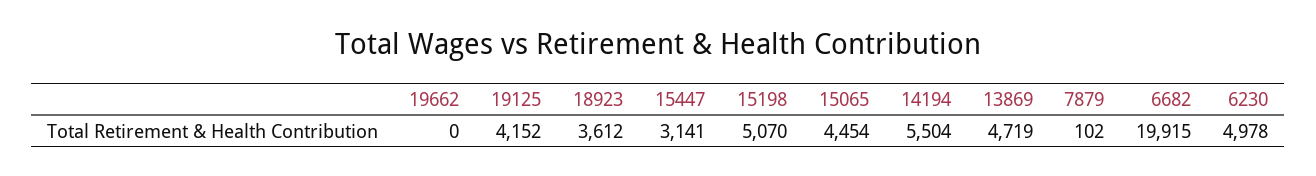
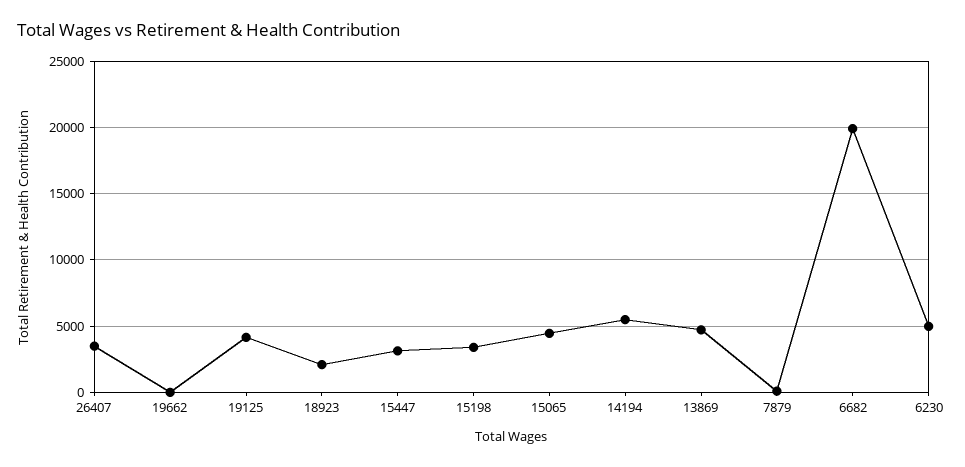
18923: 3612 -> 2000
15198: 5070 -> 3500
26407: none -> 3500

